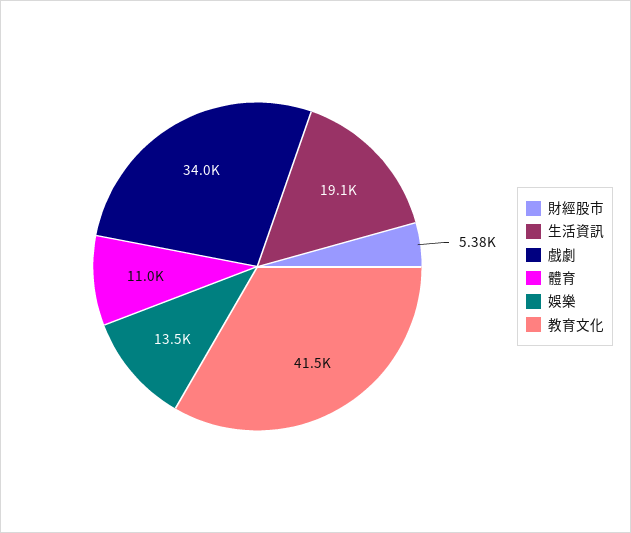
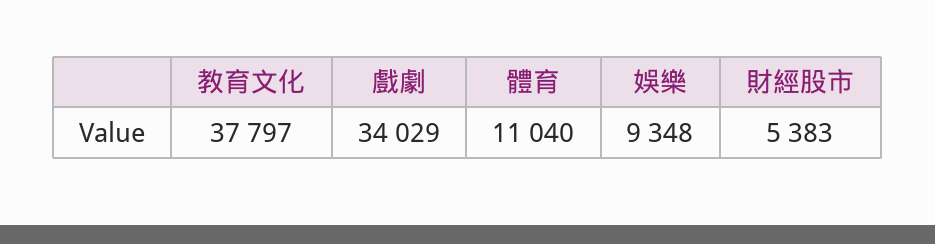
生活資訊: 19100 -> none
娛樂: 13500 -> 9348
教育文化: 41500 -> 37797

